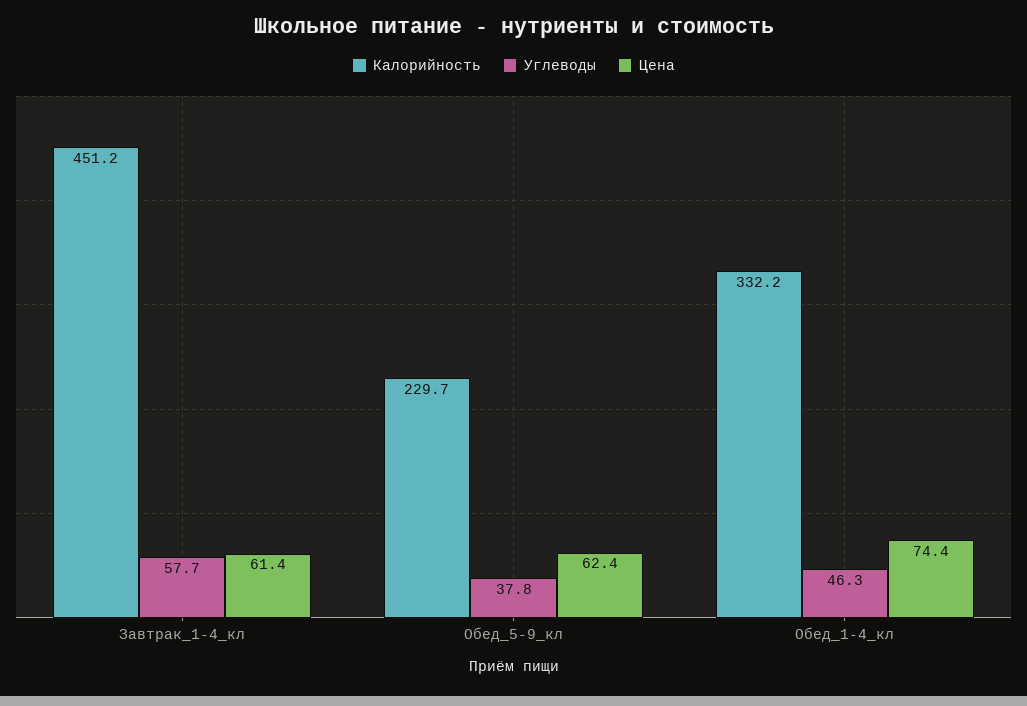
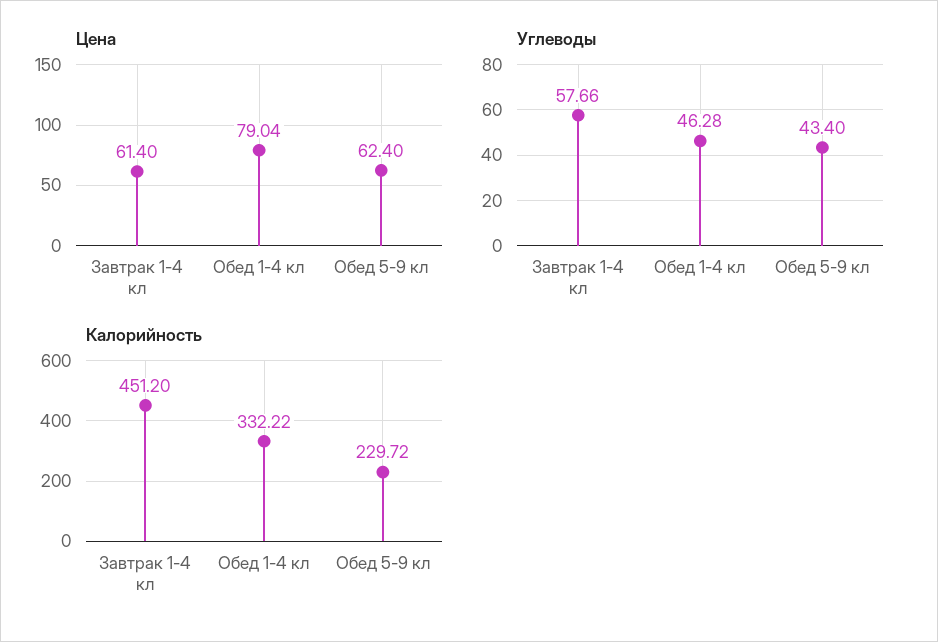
Углеводы, Обед_5-9_кл: 37.8 -> 43.4
Цена, Обед_1-4_кл: 74.4 -> 79.04

